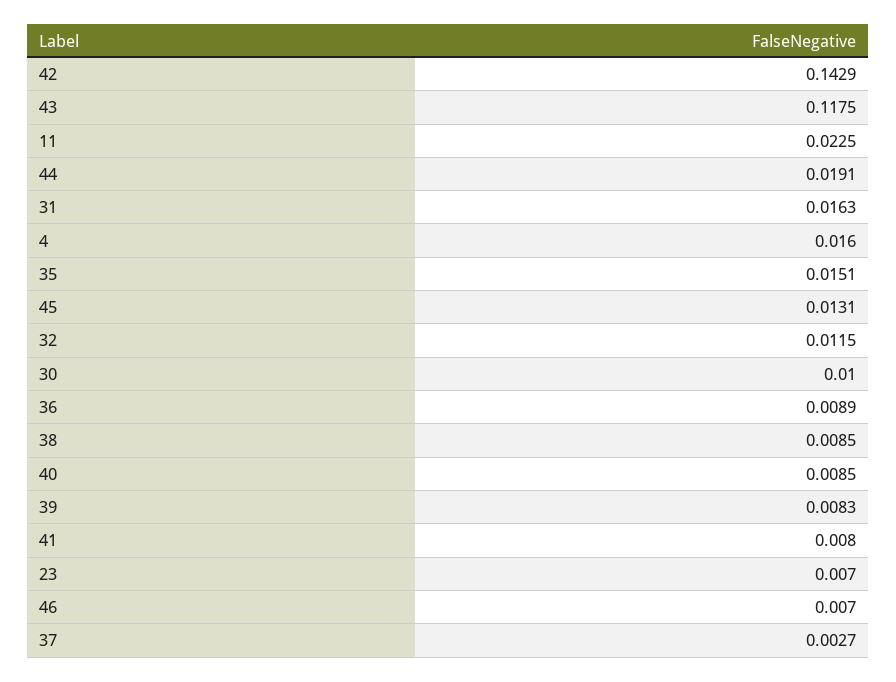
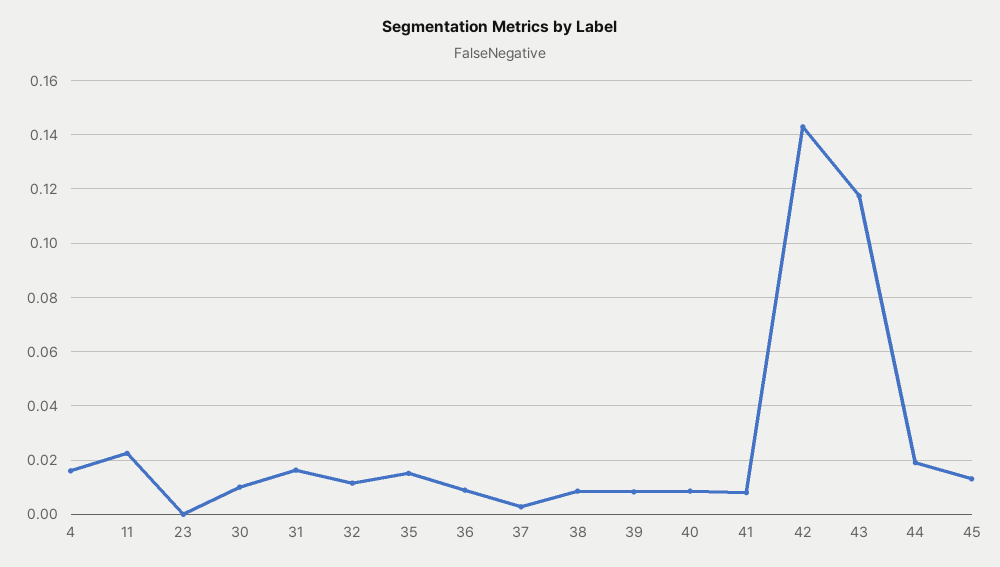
23: 0.007 -> 0
46: 0.007 -> none

